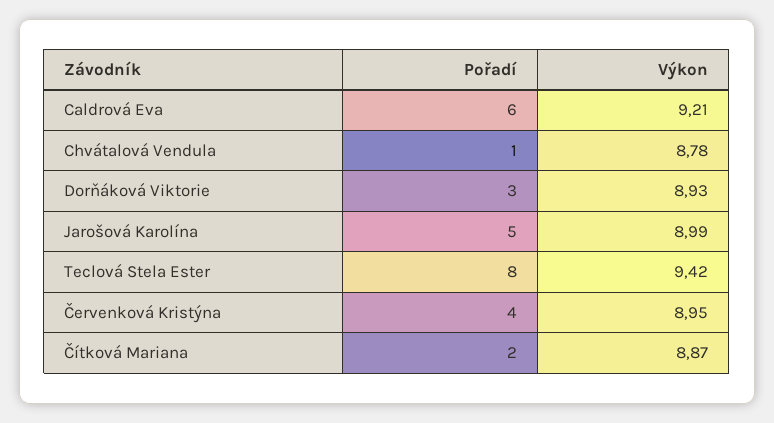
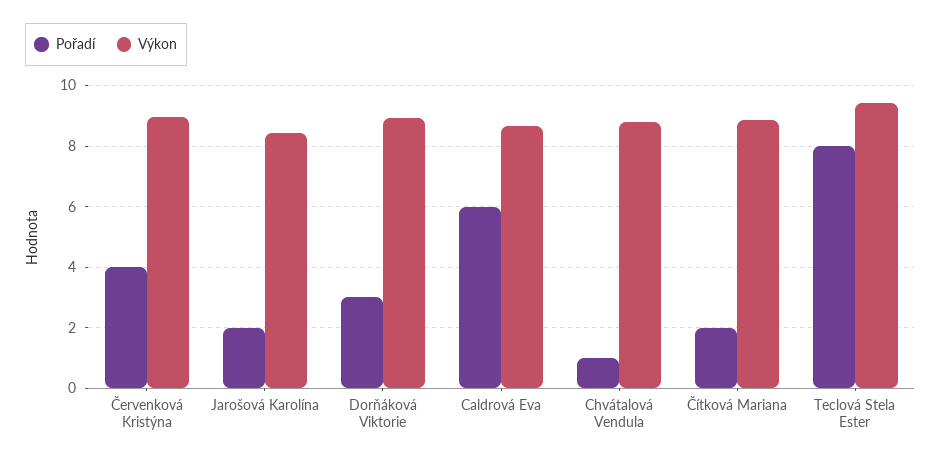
Výkon, Caldrová Eva: 9.21 -> 8.6
Pořadí, Jarošová Karolína: 5 -> 2
Výkon, Jarošová Karolína: 8.99 -> 8.4

